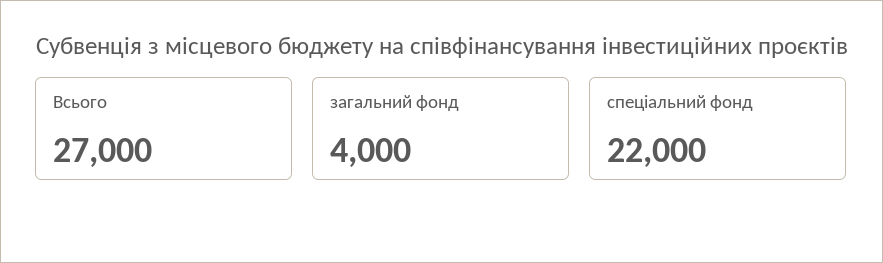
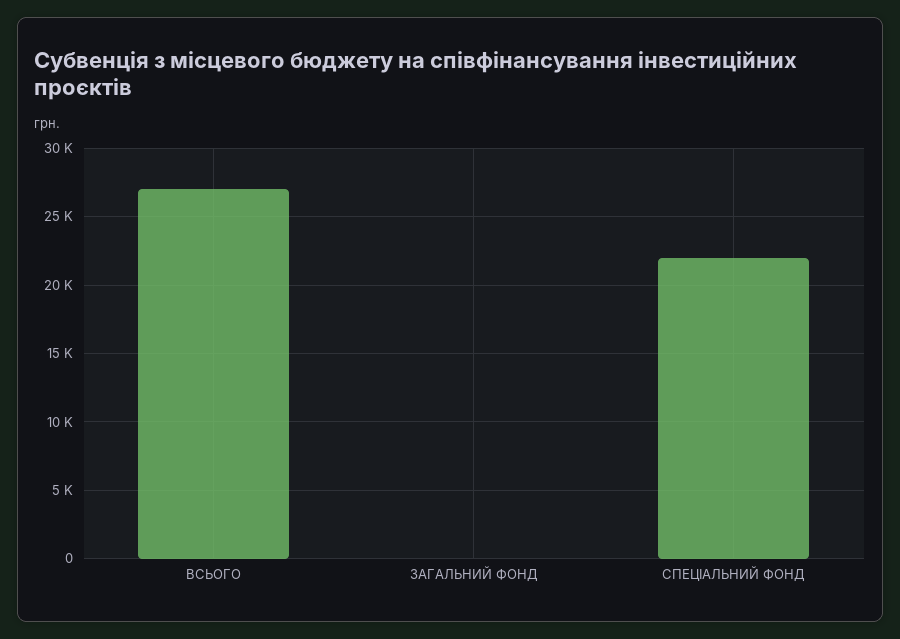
загальний фонд: 4000 -> 0

